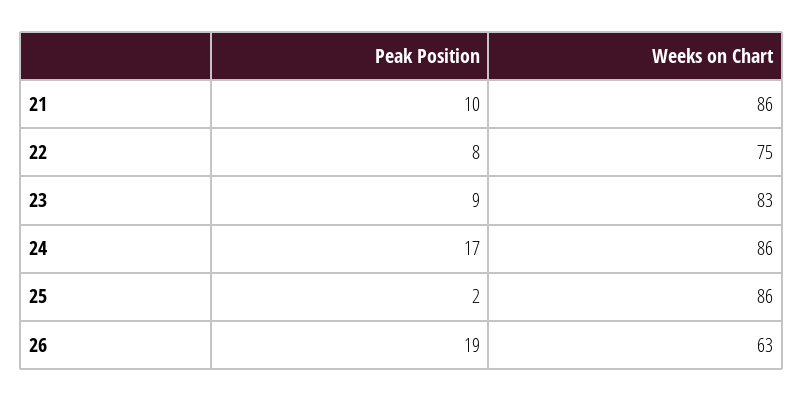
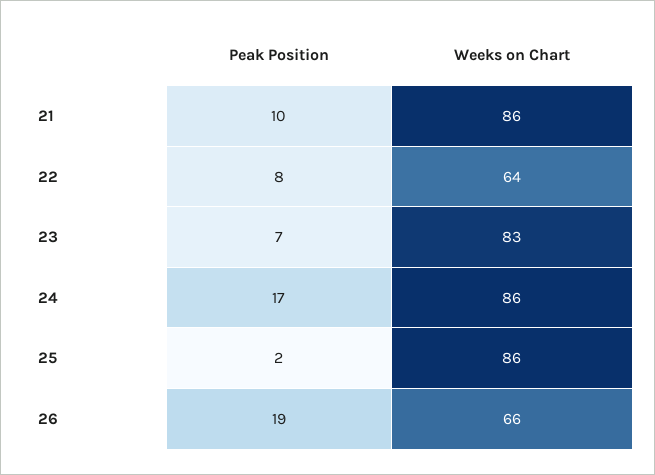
Weeks on Chart, 22: 75 -> 64
Peak Position, 23: 9 -> 7
Weeks on Chart, 26: 63 -> 66

